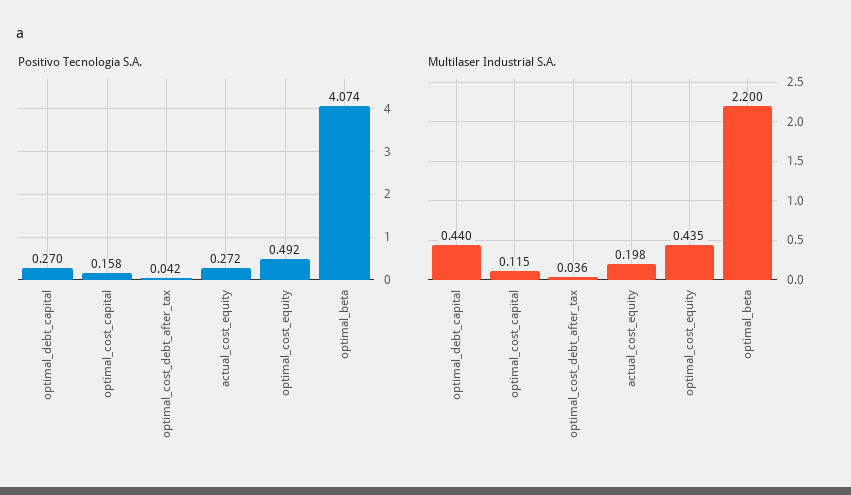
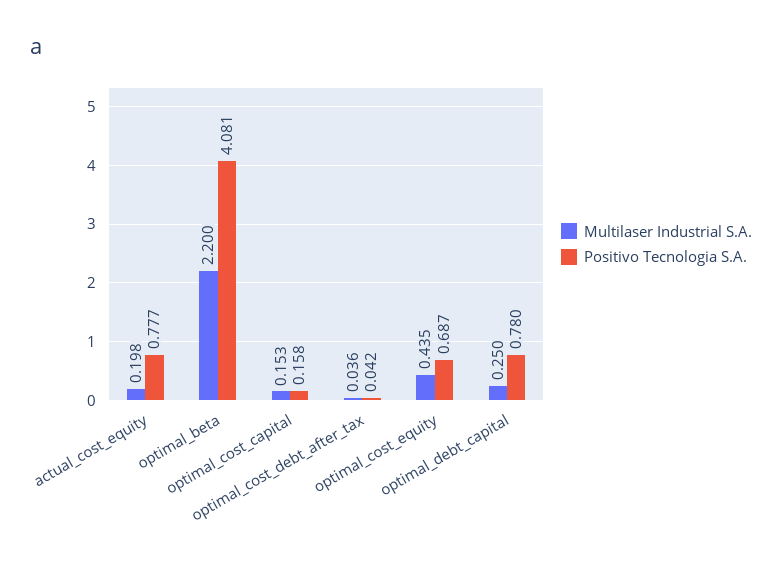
Positivo Tecnologia S.A., optimal_debt_capital: 0.27 -> 0.78
Positivo Tecnologia S.A., actual_cost_equity: 0.272 -> 0.777
Positivo Tecnologia S.A., optimal_cost_equity: 0.492 -> 0.687
Positivo Tecnologia S.A., optimal_beta: 4.074 -> 4.081
Multilaser Industrial S.A., optimal_debt_capital: 0.44 -> 0.25
Multilaser Industrial S.A., optimal_cost_capital: 0.115 -> 0.153

